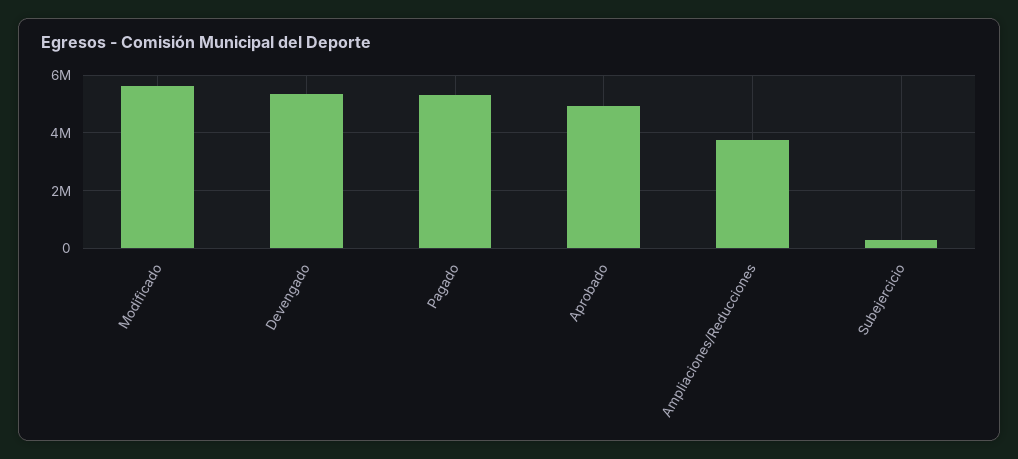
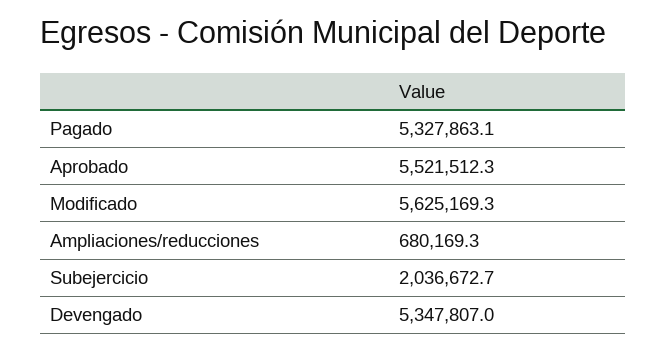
Aprobado: 5000000 -> 5521512.3
Ampliaciones/Reducciones: 3750000 -> 680169.3
Subejercicio: 250000 -> 2036672.7

